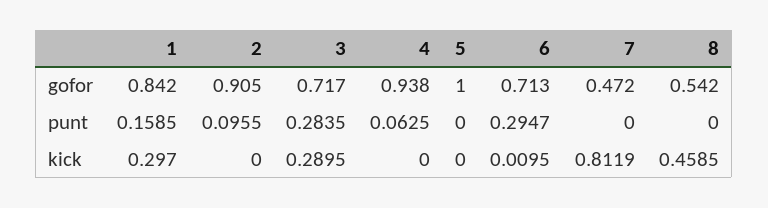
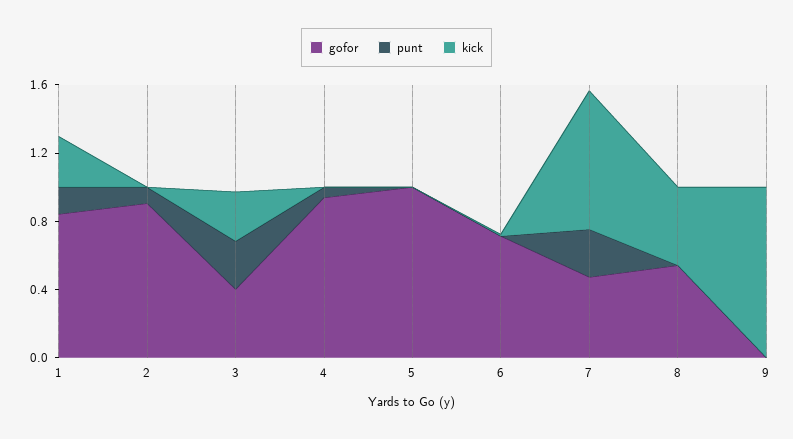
gofor, 3: 0.717 -> 0.4
punt, 6: 0.2947 -> 0
punt, 7: 0 -> 0.3
gofor, 9: none -> 0
punt, 9: none -> 0
kick, 9: none -> 1

